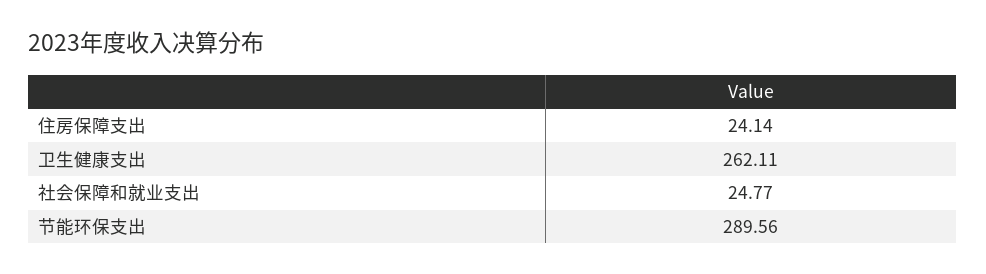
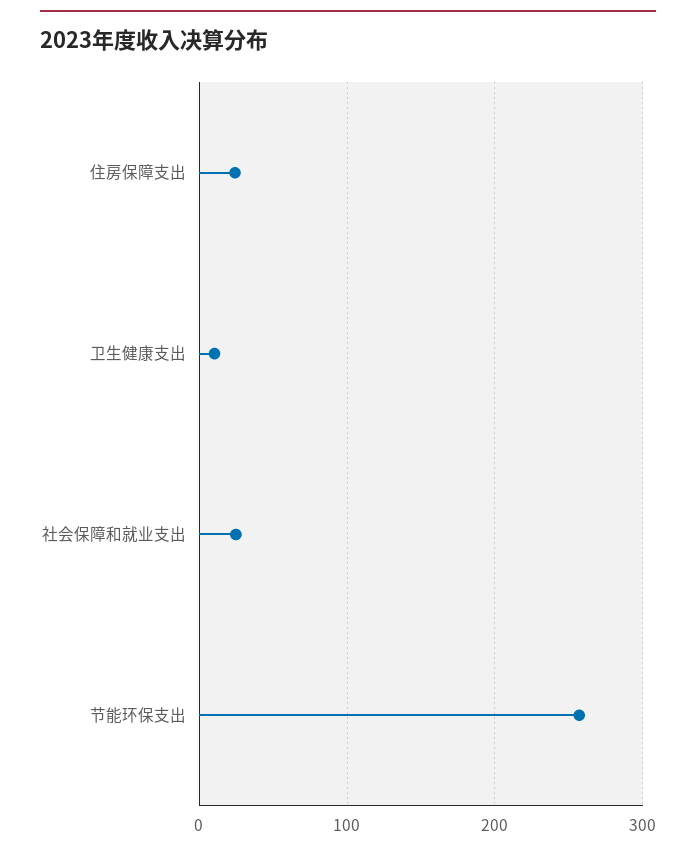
卫生健康支出: 262.11 -> 10
节能环保支出: 289.56 -> 260

